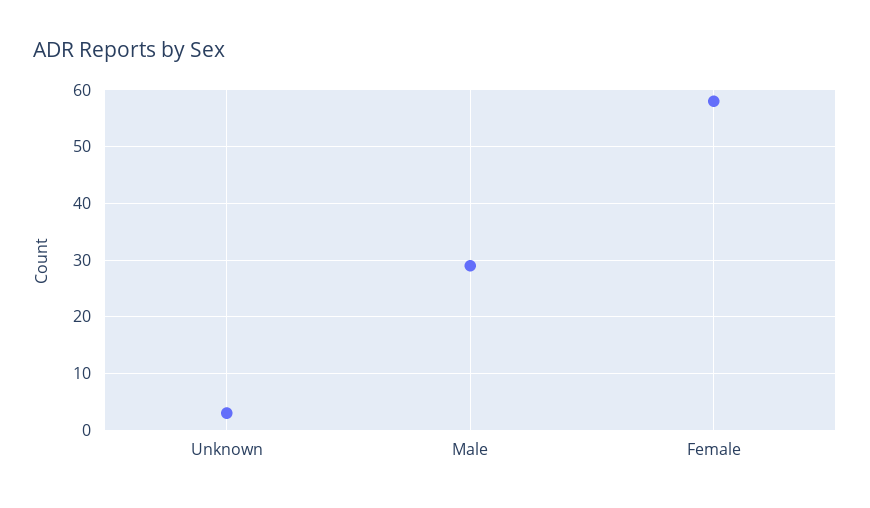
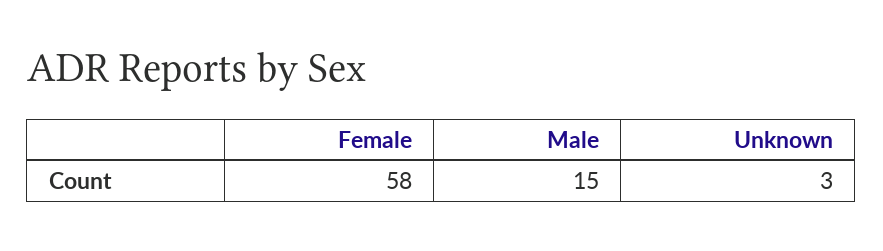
Male: 30 -> 15

